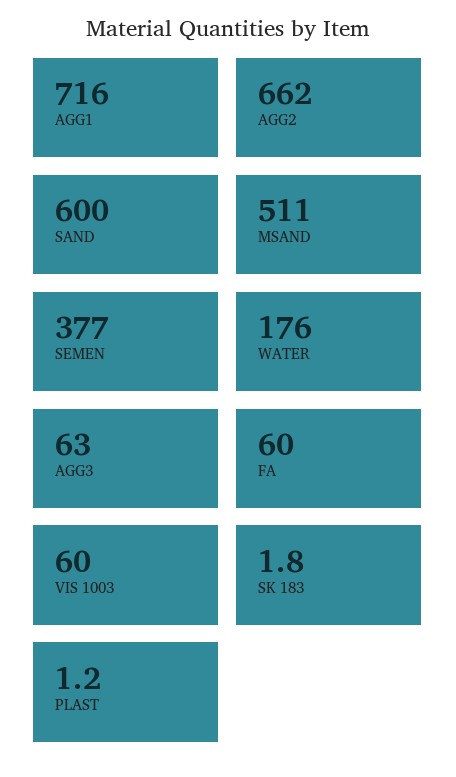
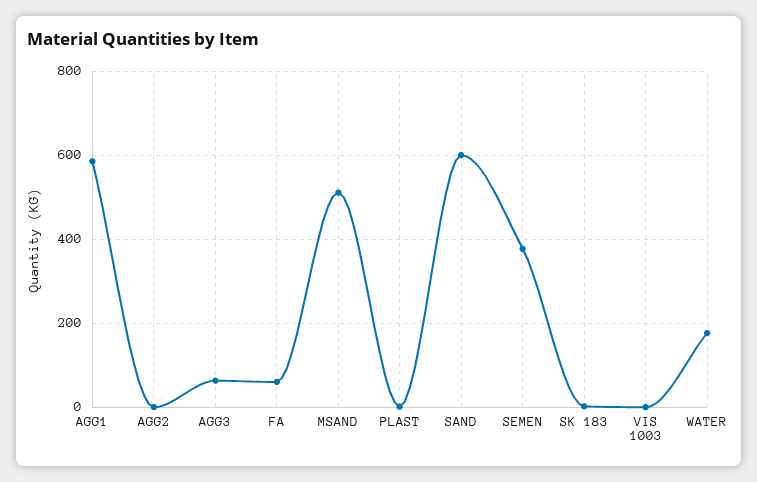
AGG1: 716 -> 580
AGG2: 662 -> 0
VIS 1003: 60 -> 0

